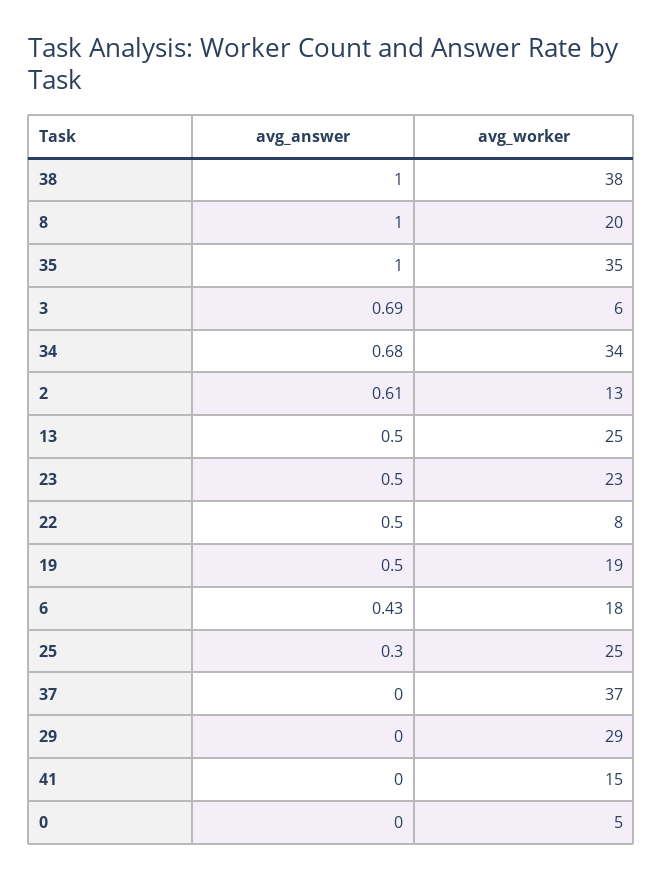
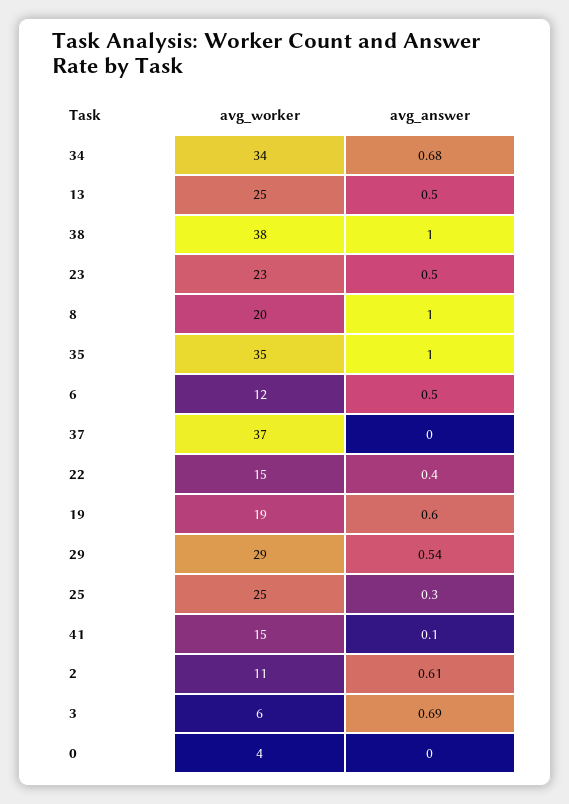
avg_worker, 2: 13 -> 11
avg_answer, 22: 0.5 -> 0.4
avg_worker, 22: 8 -> 15
avg_answer, 19: 0.5 -> 0.6
avg_answer, 6: 0.43 -> 0.5
avg_worker, 6: 18 -> 12
avg_answer, 29: 0 -> 0.54
avg_answer, 41: 0 -> 0.1
avg_worker, 0: 5 -> 4

